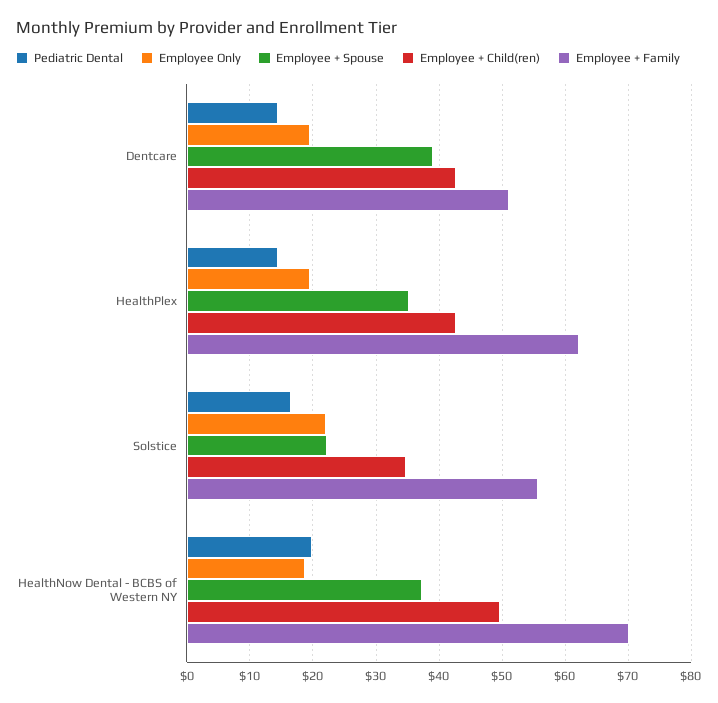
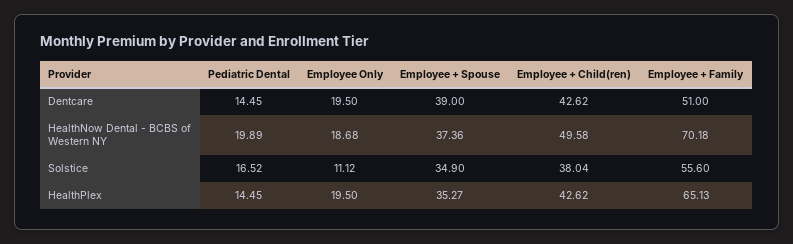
Employee + Family, HealthPlex: 62 -> 65.13
Employee Only, Solstice: 22 -> 11.12
Employee + Spouse, Solstice: 22 -> 34.9
Employee + Child(ren), Solstice: 35 -> 38.04

